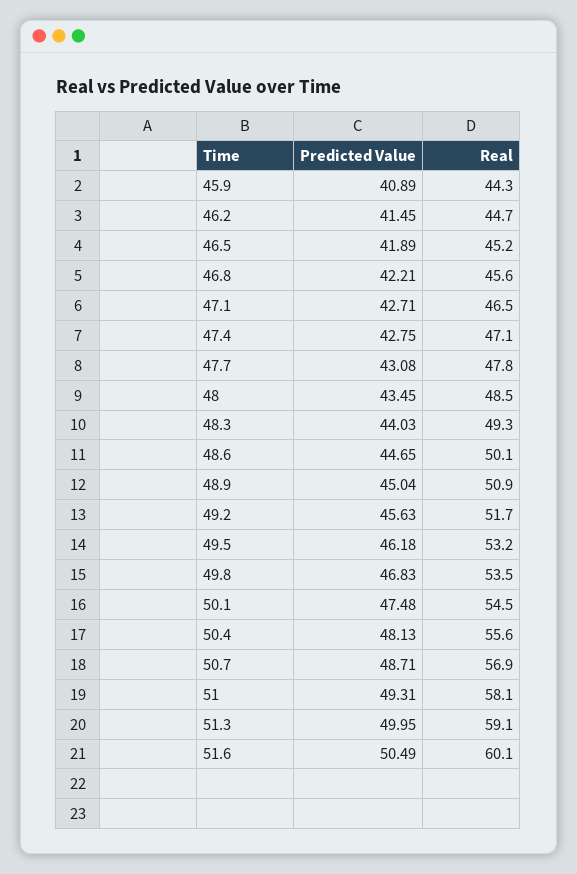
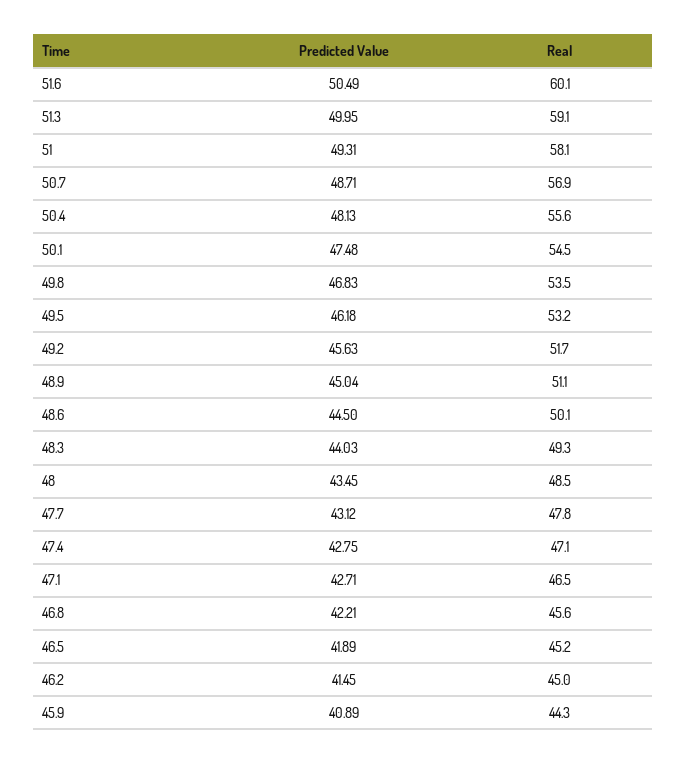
Real, 46.2: 44.7 -> 45
Predicted Value, 47.7: 43.08 -> 43.12
Predicted Value, 48.6: 44.65 -> 44.5
Real, 48.9: 50.9 -> 51.1

